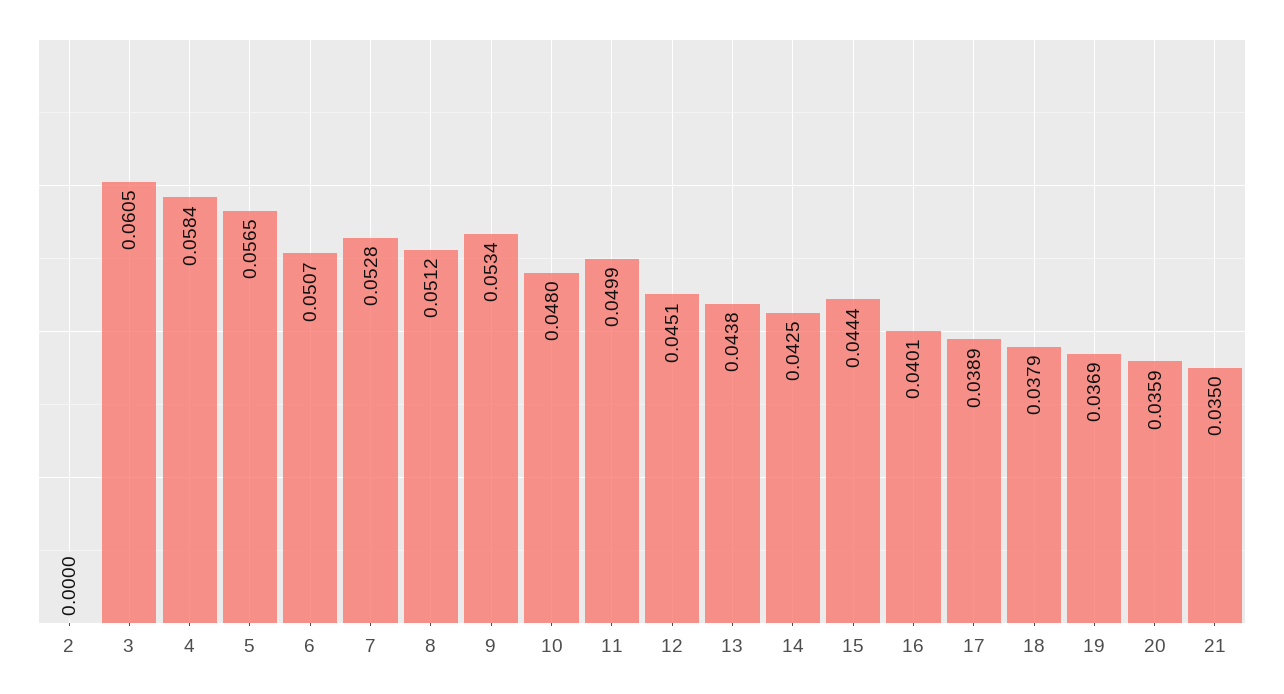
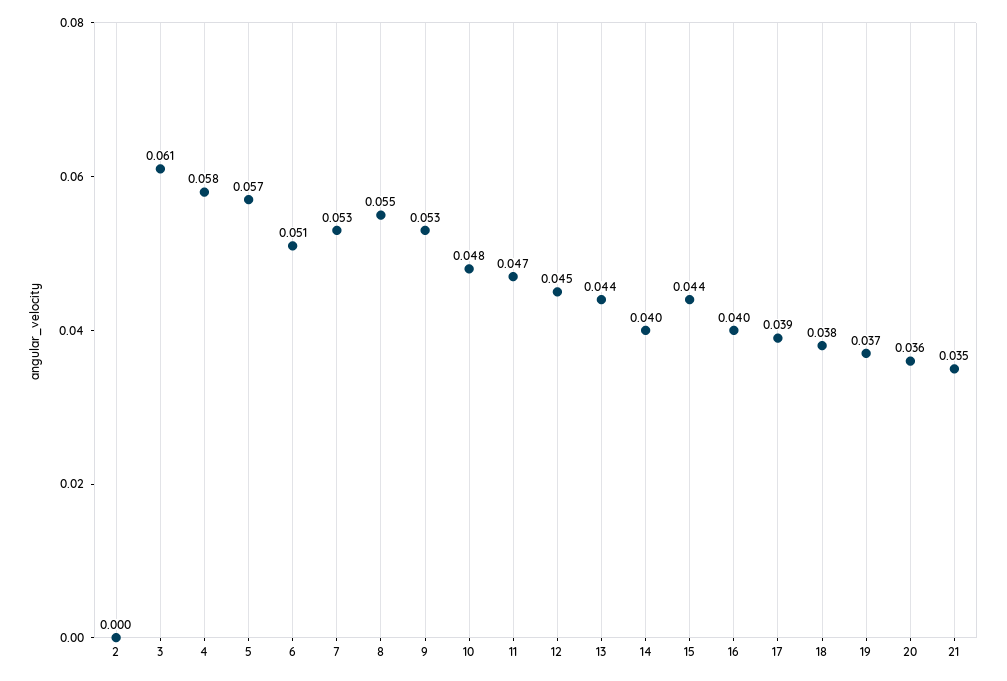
8: 0.0512 -> 0.055
11: 0.0499 -> 0.047
14: 0.0425 -> 0.04

